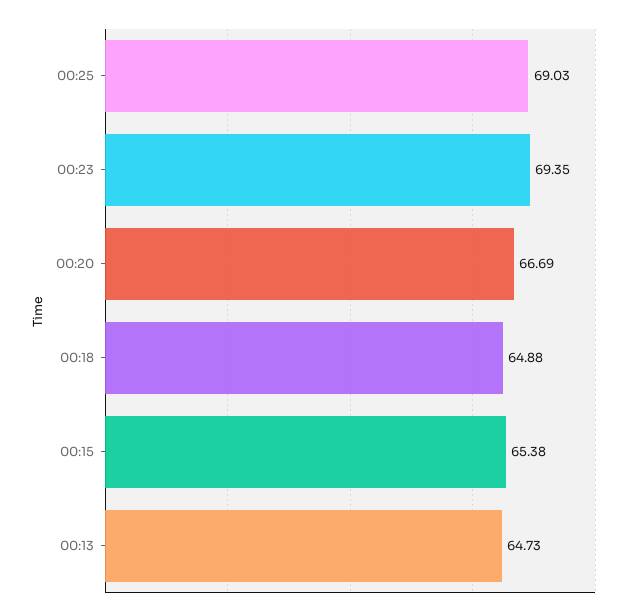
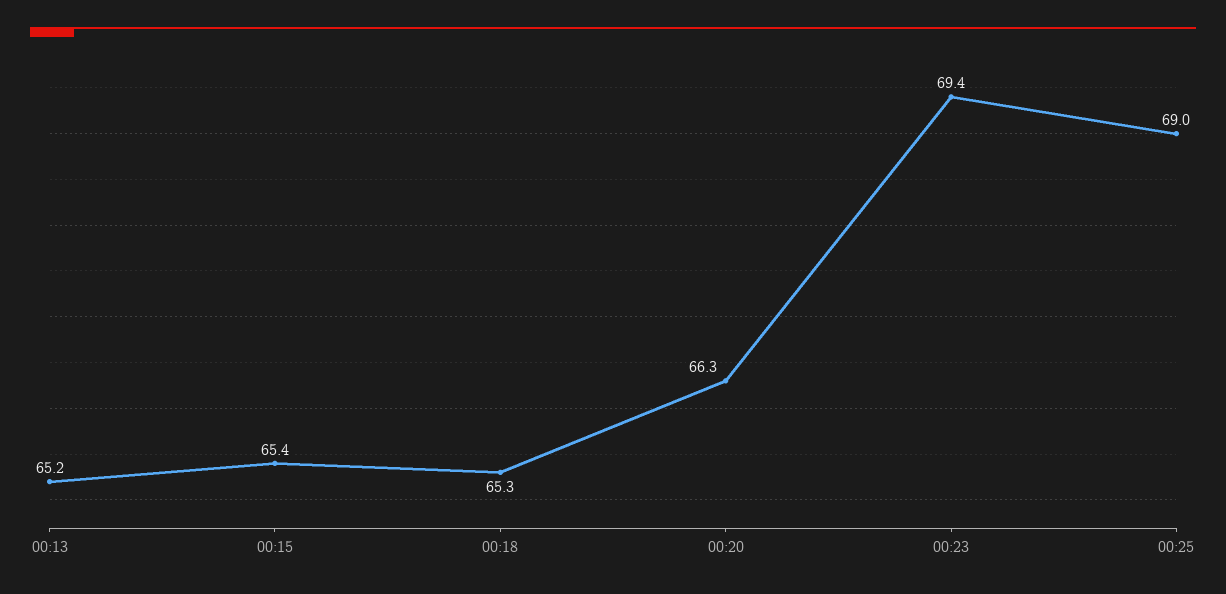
00:20: 66.69 -> 66.3
00:18: 64.88 -> 65.3
00:13: 64.73 -> 65.2

